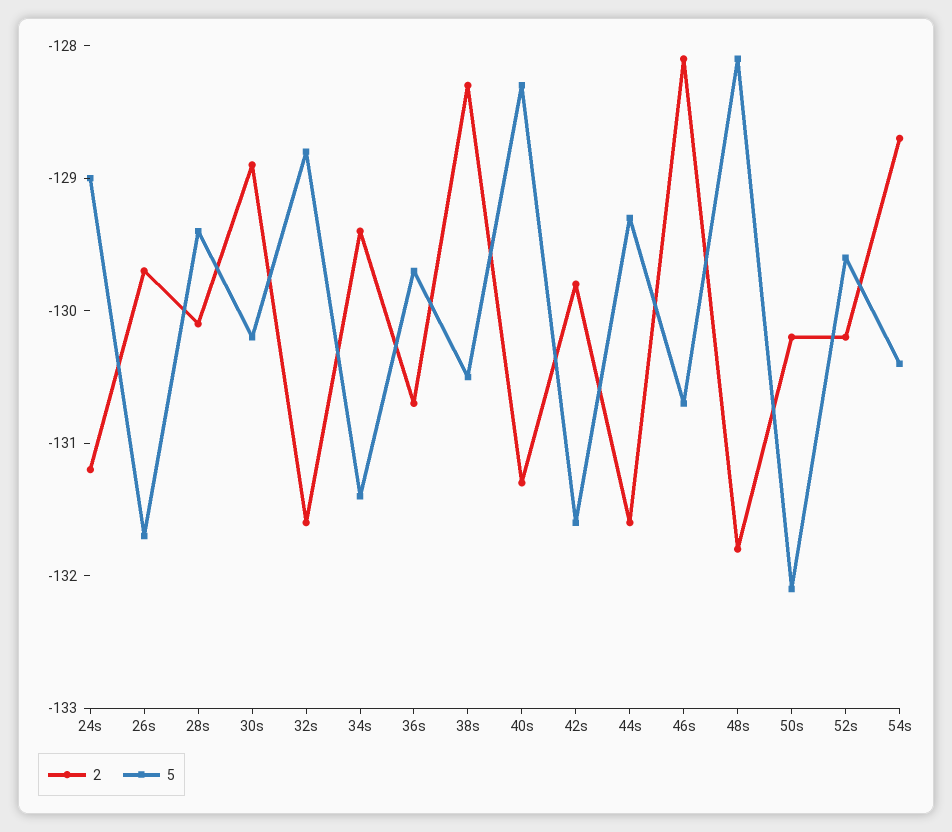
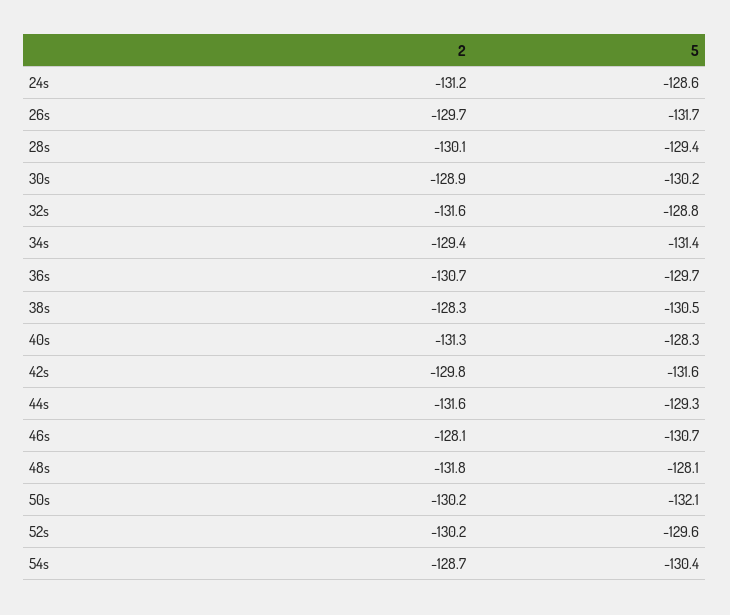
5, 24s: -129 -> -128.6

